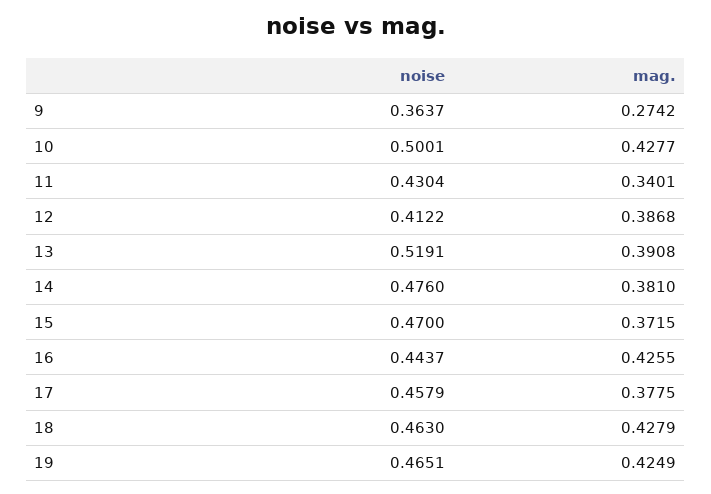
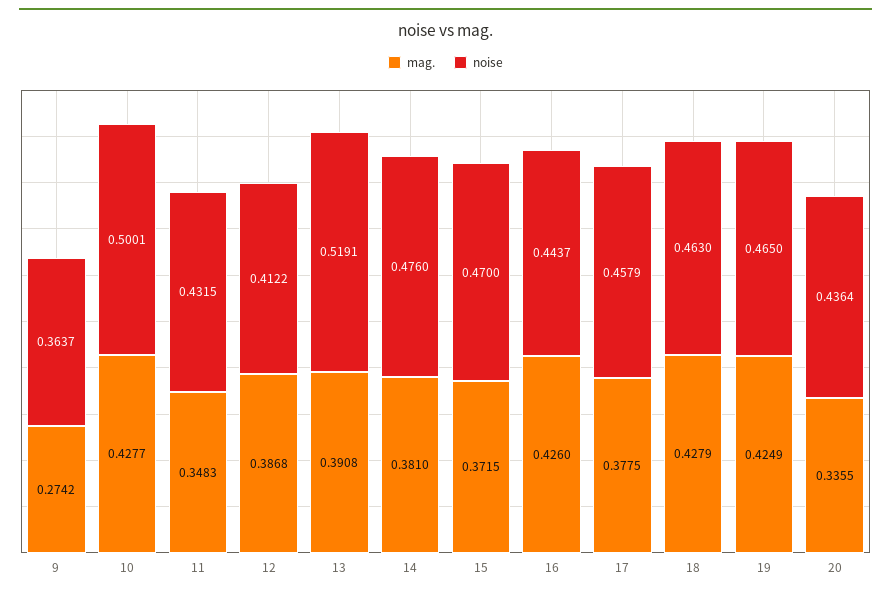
noise, 11: 0.4304 -> 0.4315
mag., 11: 0.3401 -> 0.3483
mag., 16: 0.4255 -> 0.426
noise, 19: 0.4651 -> 0.465
mag., 20: none -> 0.3355
noise, 20: none -> 0.4364

